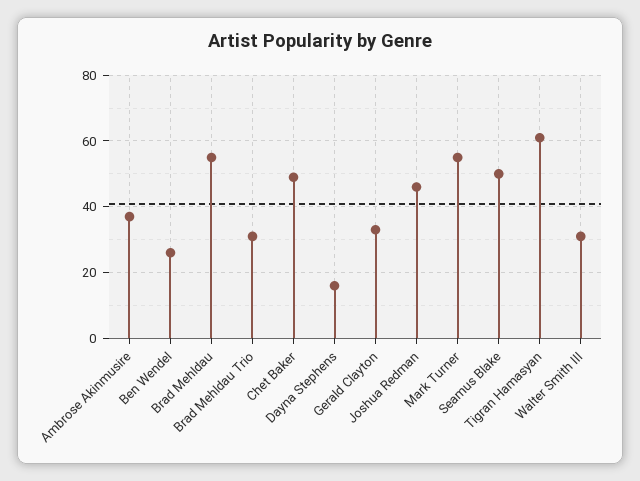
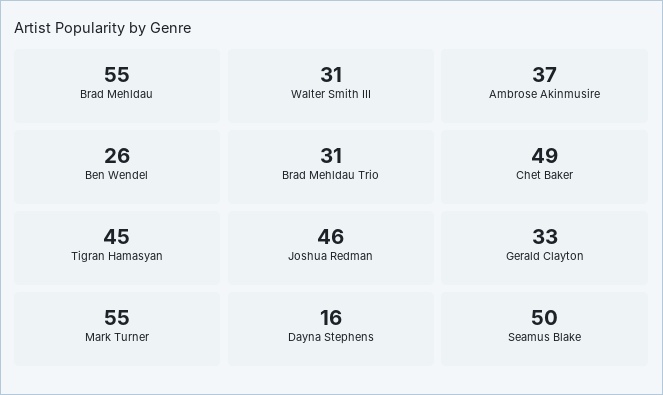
Tigran Hamasyan: 60 -> 45

